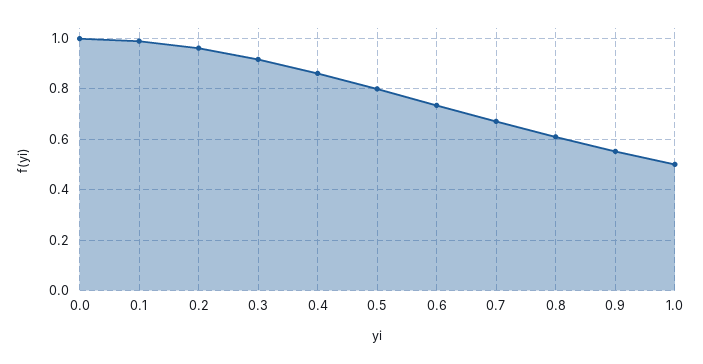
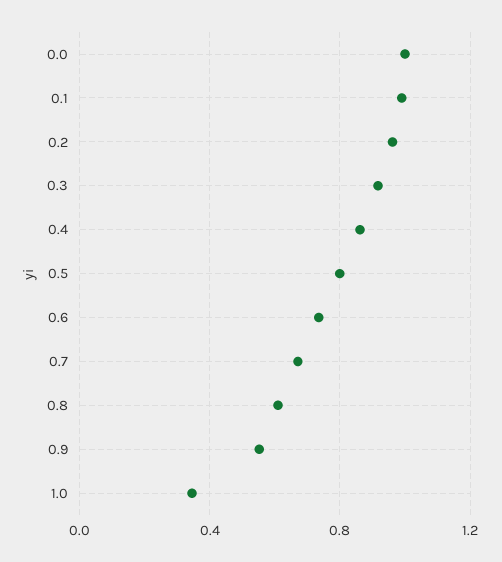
1.0: 0.5 -> 0.35

